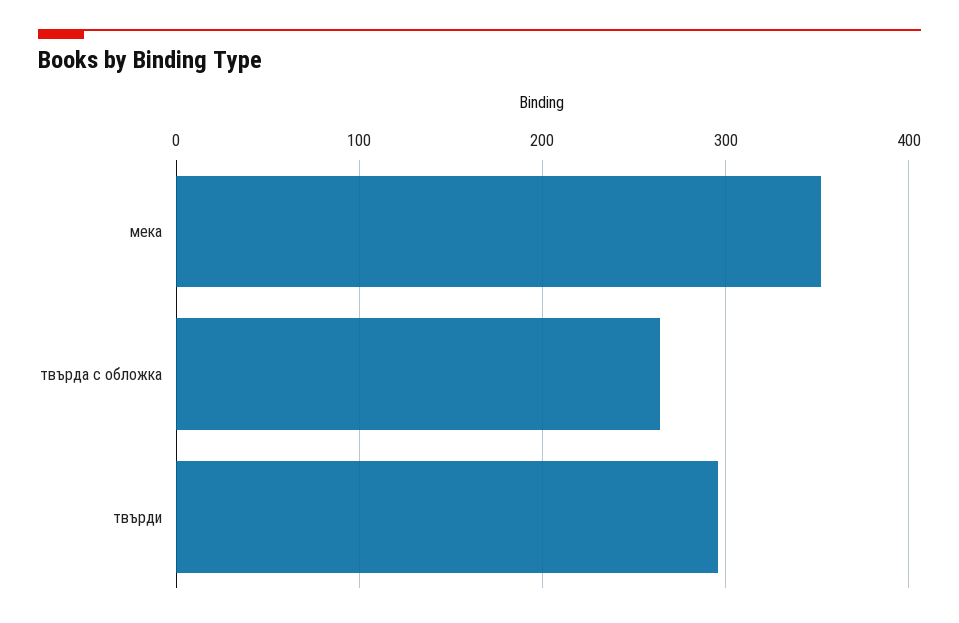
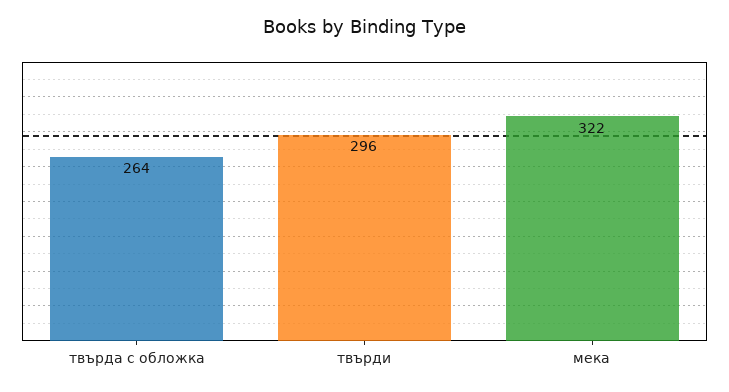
мека: 350 -> 322

